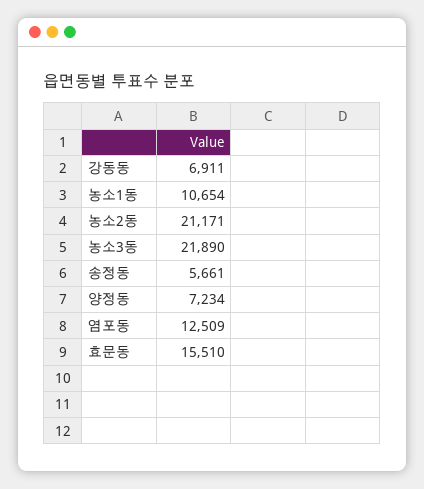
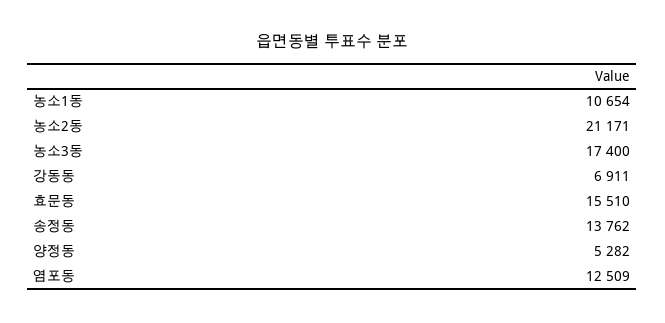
농소3동: 21890 -> 17400
송정동: 5661 -> 13762
양정동: 7234 -> 5282

